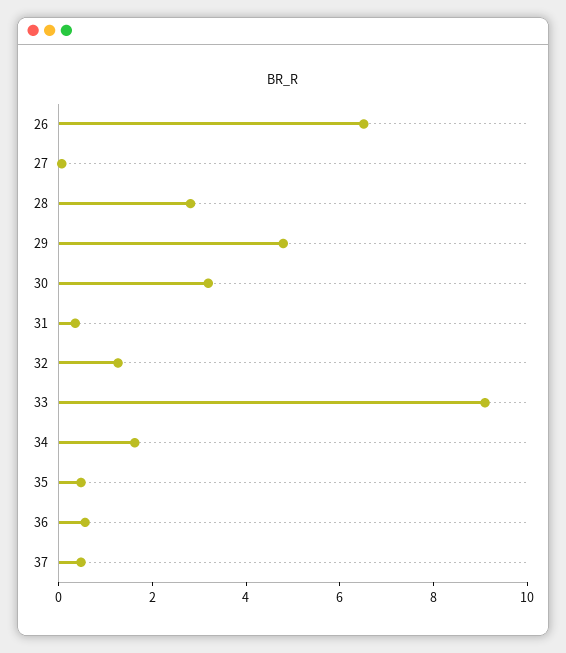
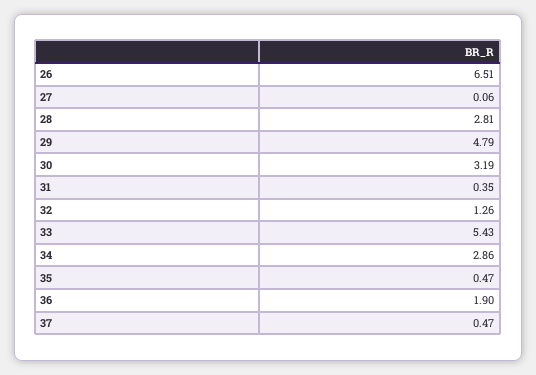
33: 9 -> 5.43
34: 1.5 -> 2.86
36: 0.5 -> 1.9

